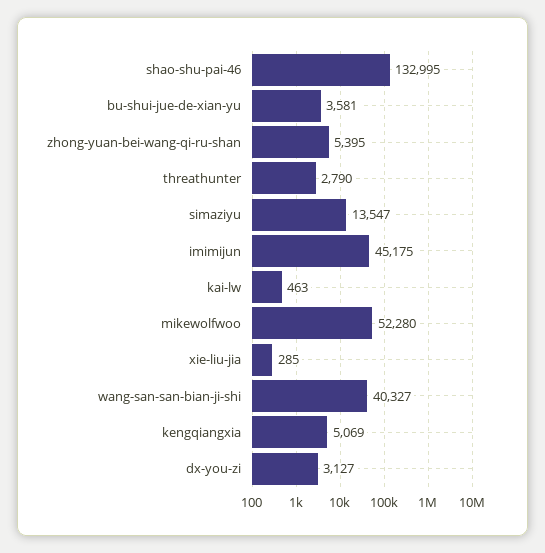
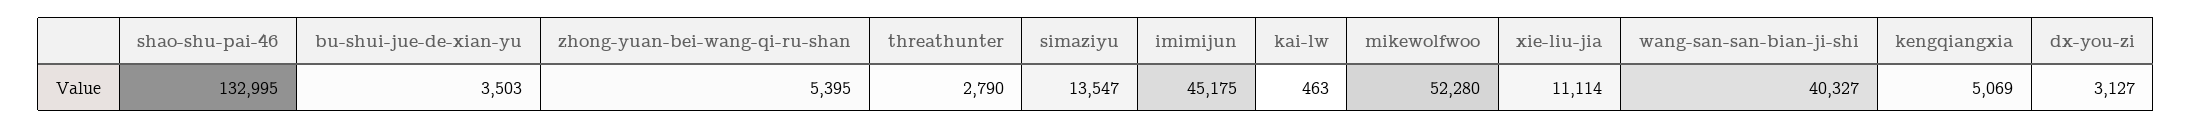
bu-shui-jue-de-xian-yu: 3581 -> 3503
xie-liu-jia: 285 -> 11114

